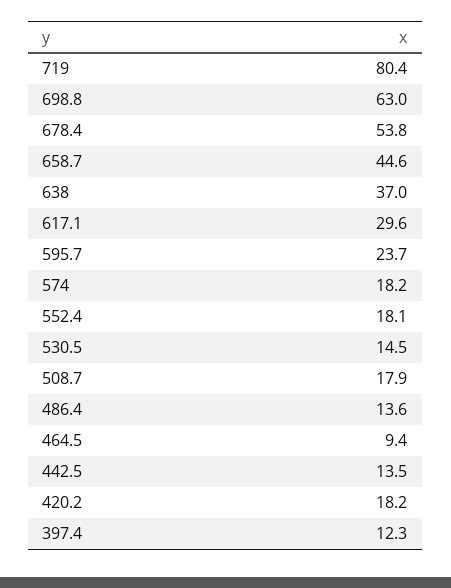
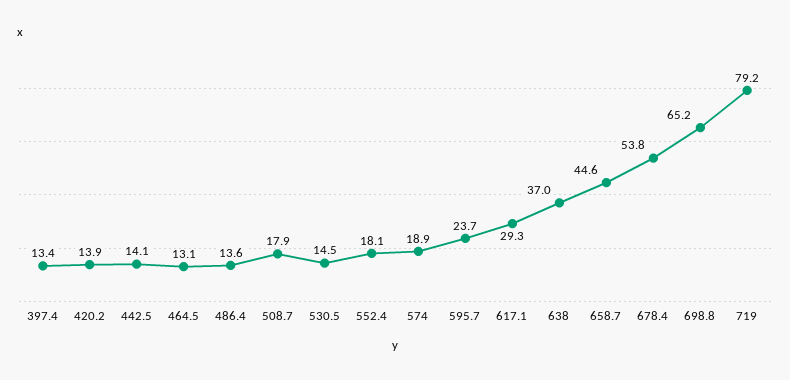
719: 80.4 -> 79.2
698.8: 63 -> 65.2
617.1: 29.6 -> 29.3
574: 18.2 -> 18.9
464.5: 9.4 -> 13.1
442.5: 13.5 -> 14.1
420.2: 18.2 -> 13.9
397.4: 12.3 -> 13.4

